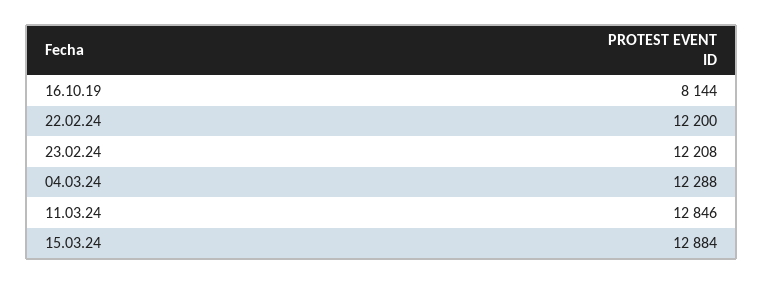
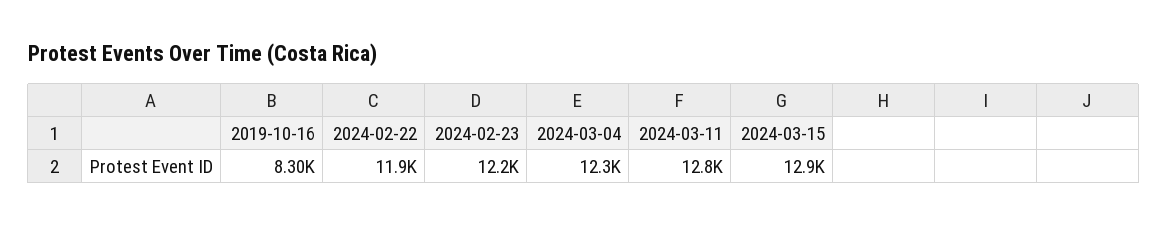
16.10.19: 8144 -> 8300
22.02.24: 12200 -> 11900

